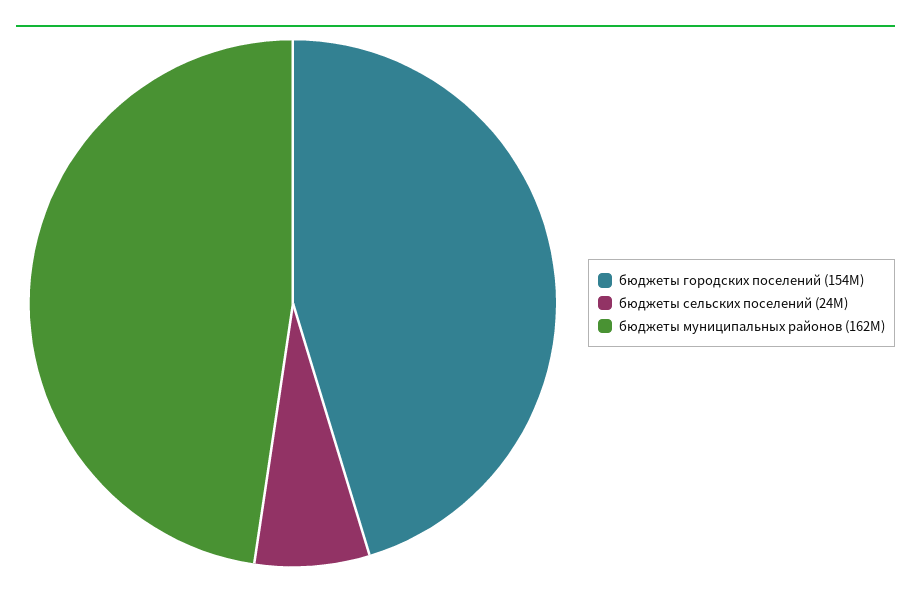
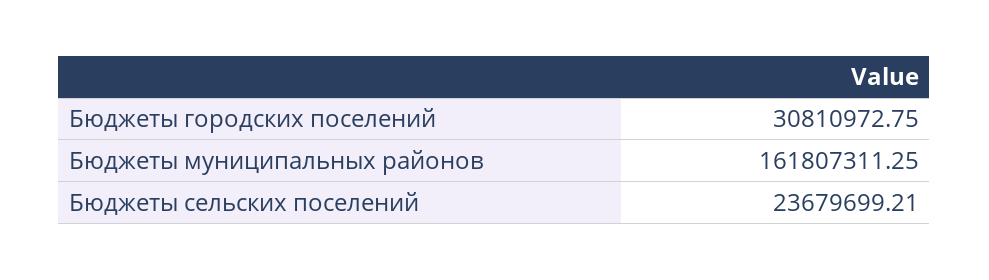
бюджеты городских поселений: 154000000 -> 30810972.75

